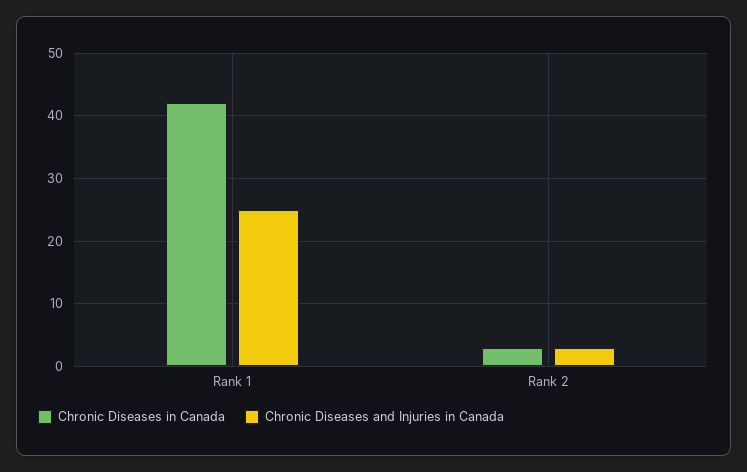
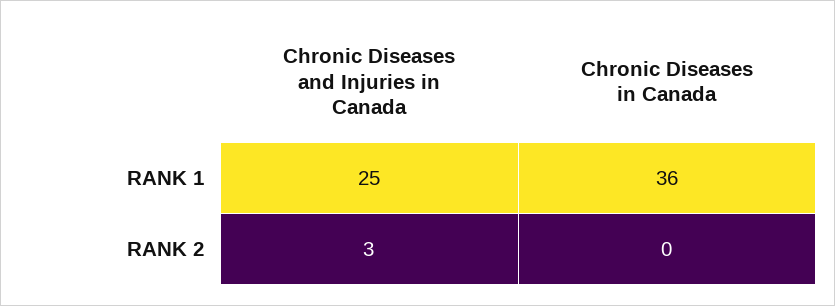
Chronic Diseases in Canada, Rank 1: 42 -> 36
Chronic Diseases in Canada, Rank 2: 3 -> 0

